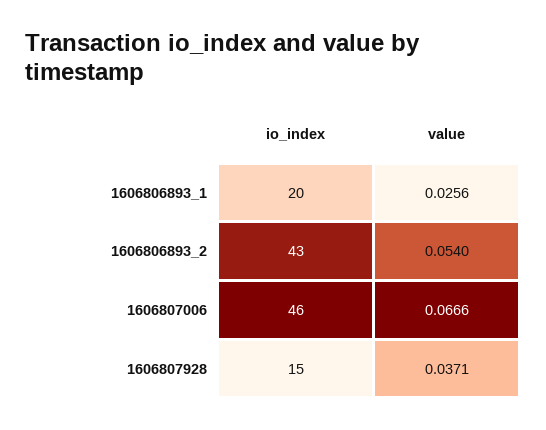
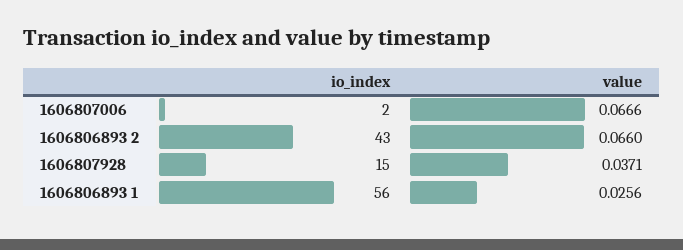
io_index, 1606806893_1: 20 -> 56
value, 1606806893_2: 0.054 -> 0.066
io_index, 1606807006: 46 -> 2

